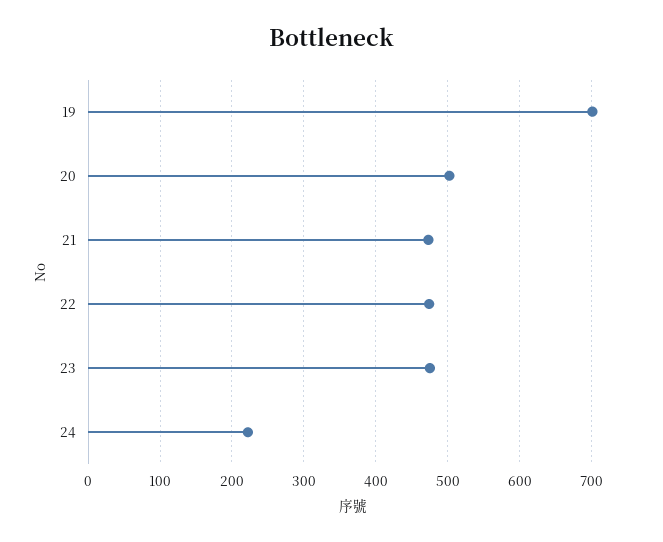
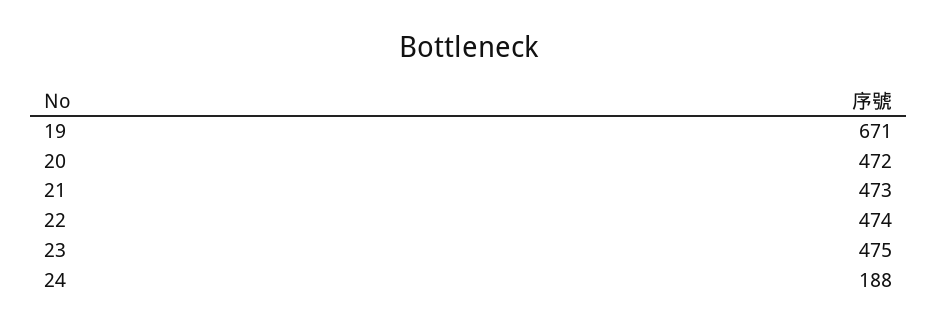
19: 700 -> 671
20: 500 -> 472
24: 220 -> 188

